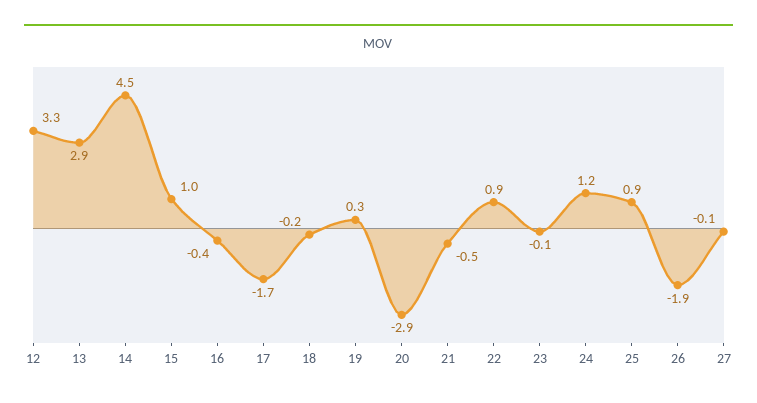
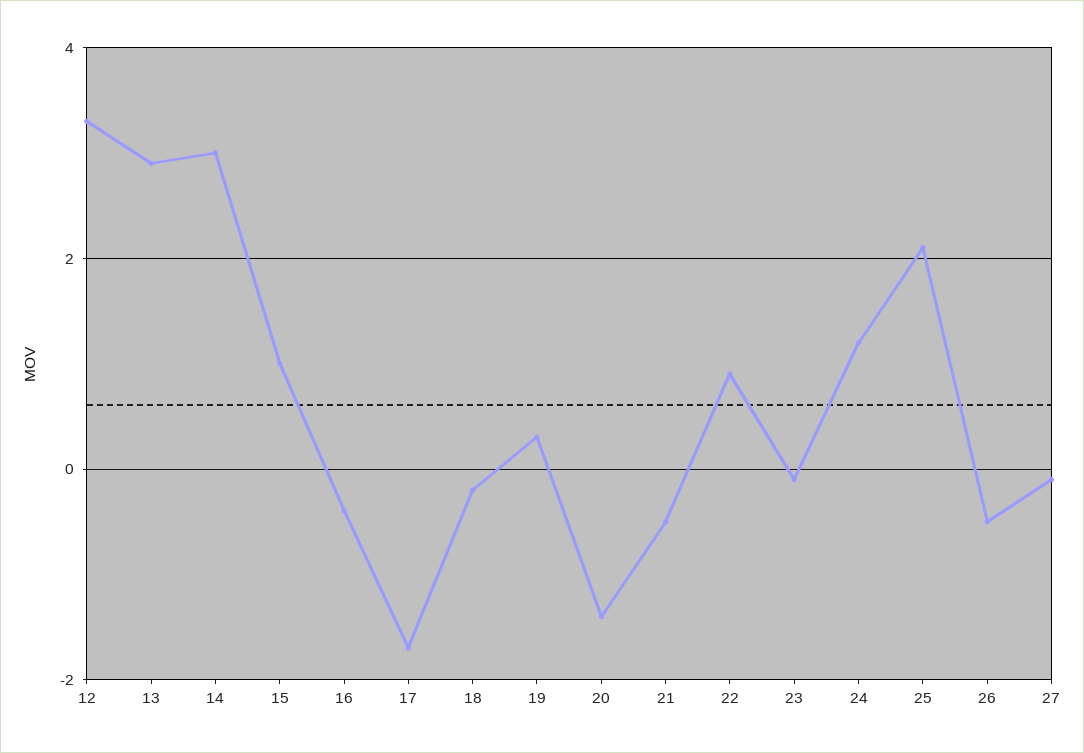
14: 4.5 -> 3
20: -2.9 -> -1.5
25: 0.9 -> 2
26: -1.9 -> -0.5

